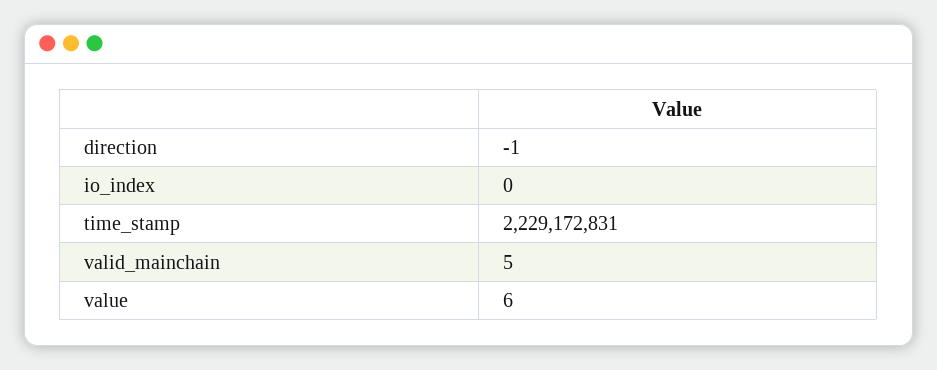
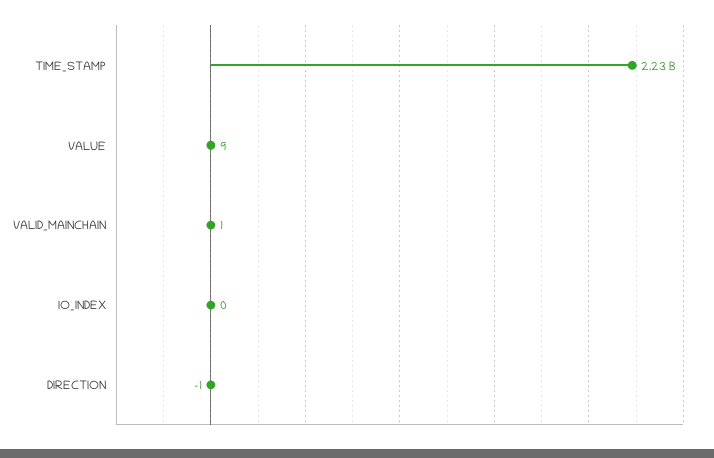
valid_mainchain: 5 -> 1
value: 6 -> 9

